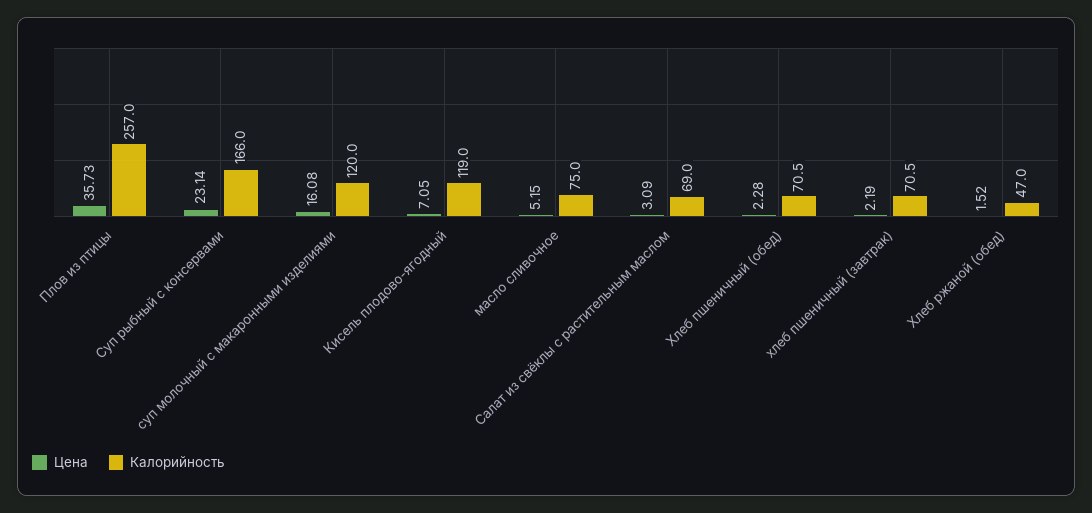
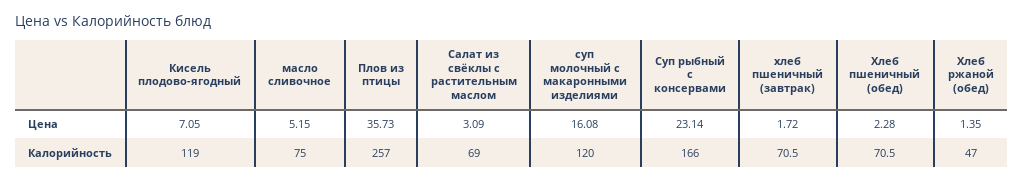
Цена, хлеб пшеничный (завтрак): 2.19 -> 1.72
Цена, Хлеб ржаной (обед): 1.52 -> 1.35

